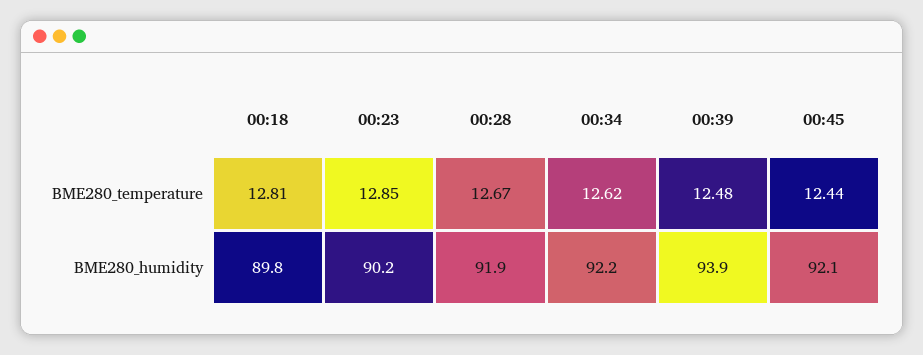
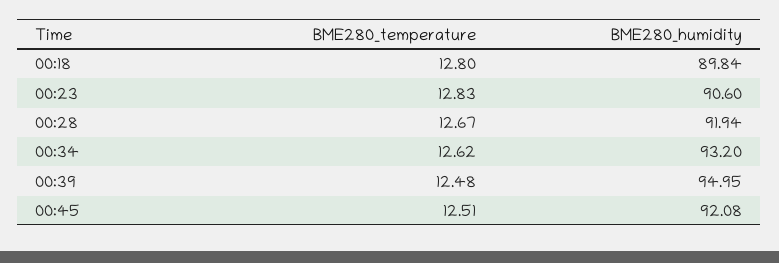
00:18, BME280_temperature: 12.81 -> 12.8
00:23, BME280_temperature: 12.85 -> 12.83
00:45, BME280_temperature: 12.44 -> 12.51
00:23, BME280_humidity: 90.2 -> 90.6
00:34, BME280_humidity: 92.2 -> 93.2
00:39, BME280_humidity: 93.9 -> 94.95

